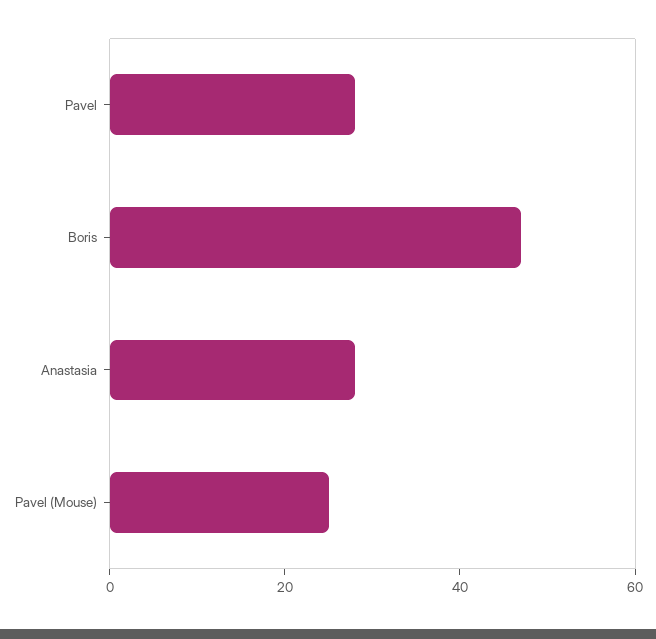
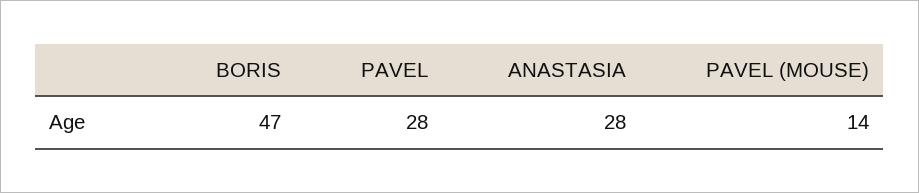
Pavel (Mouse): 25 -> 14

